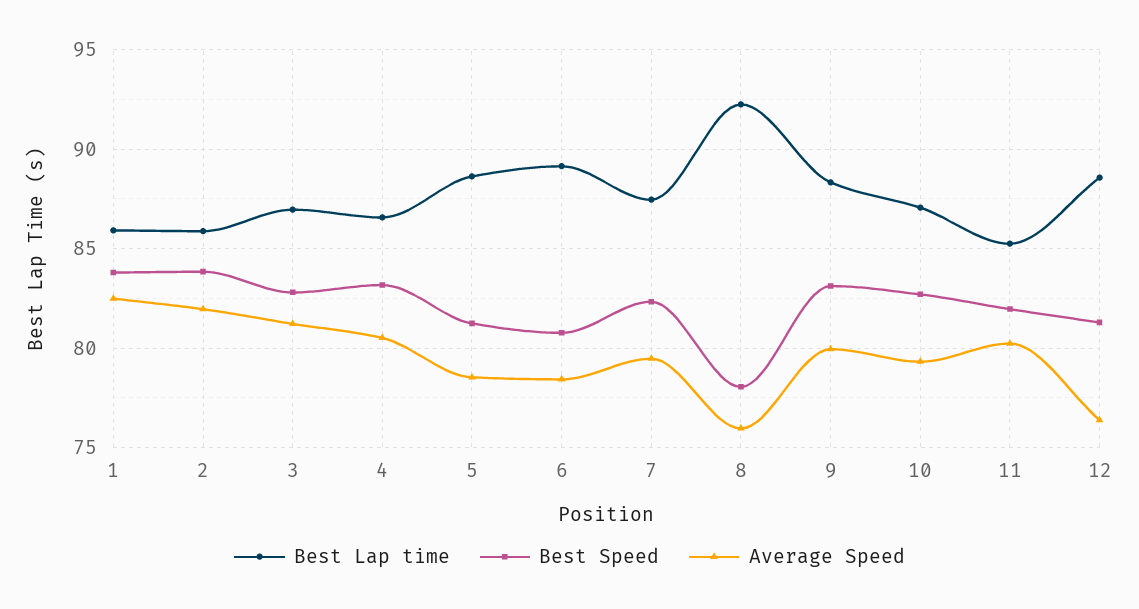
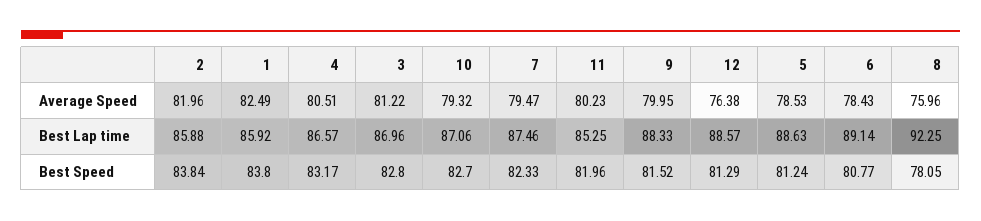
Best Speed, 9: 83 -> 81.52

